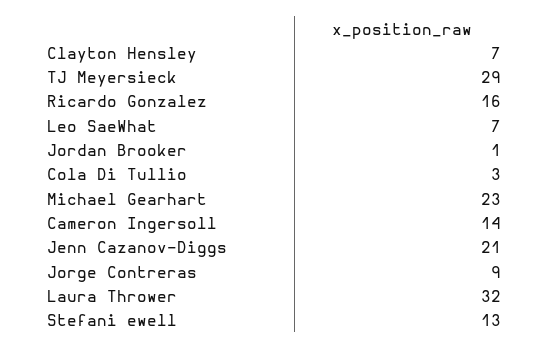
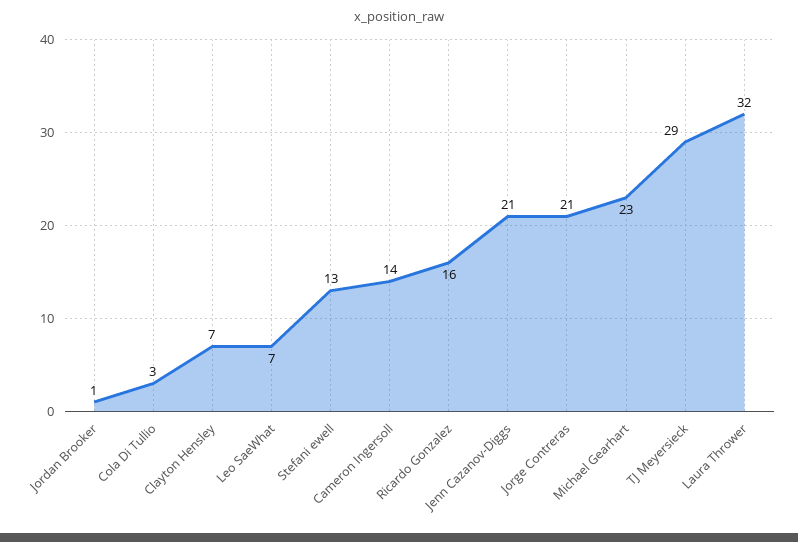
Jorge Contreras: 9 -> 21

